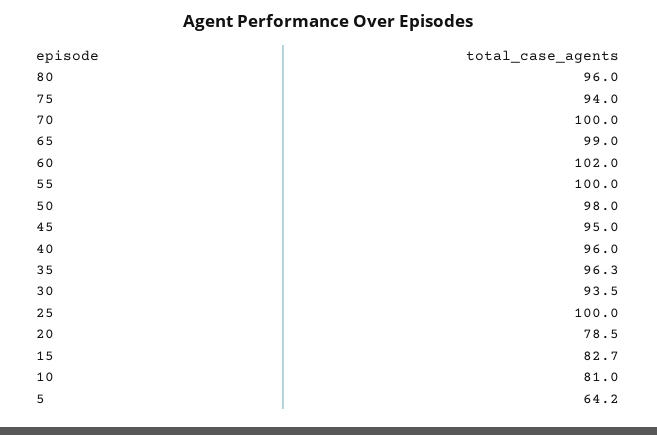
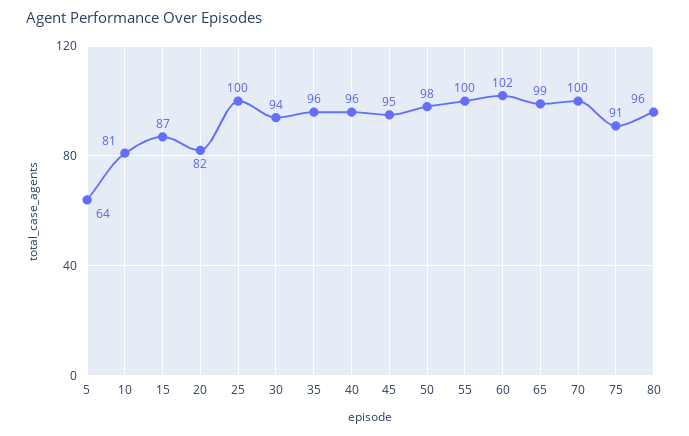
75: 94 -> 91
20: 78.5 -> 82
15: 82.7 -> 87

